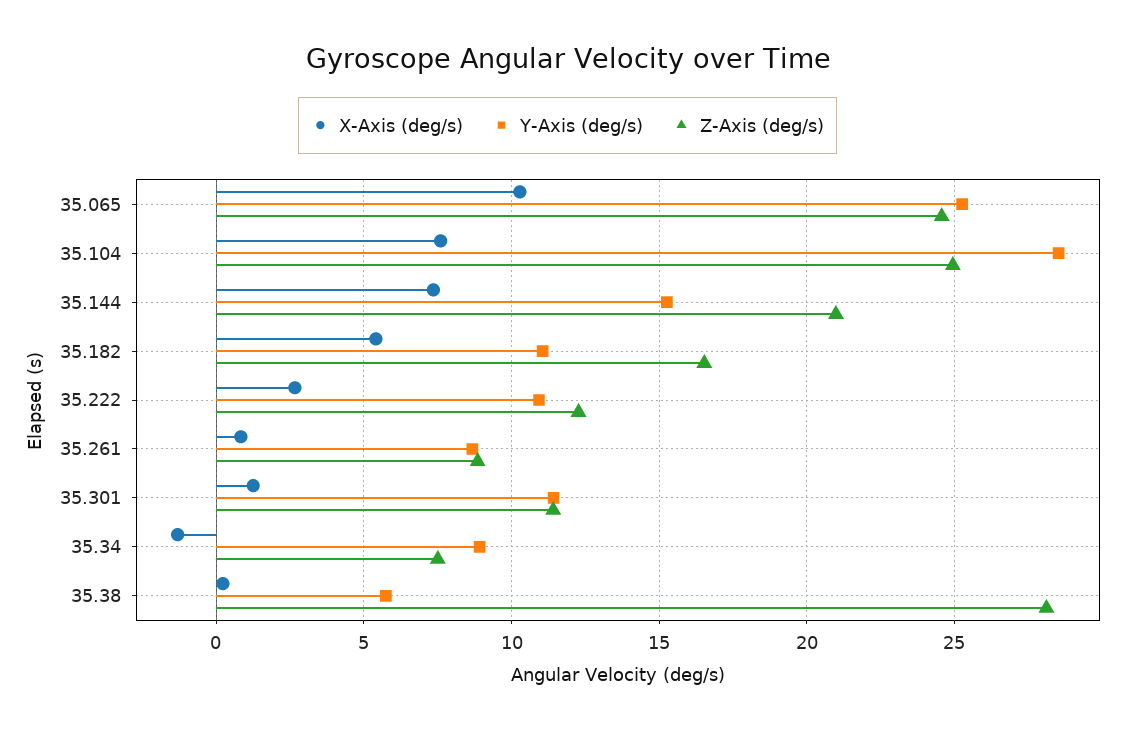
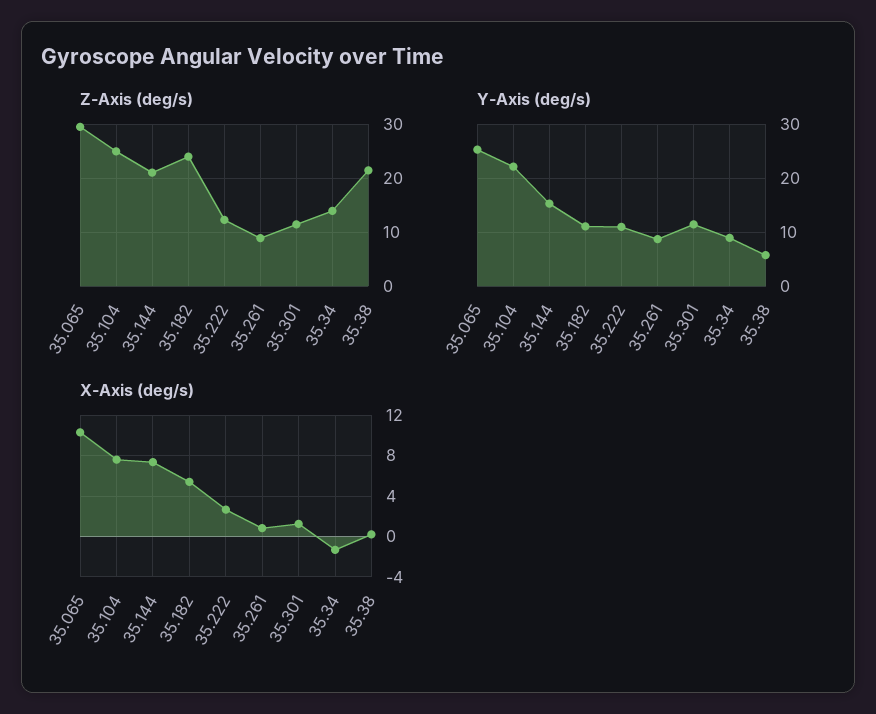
Z-Axis (deg/s), 35.065: 24.5 -> 30
Y-Axis (deg/s), 35.104: 28.5 -> 22
Z-Axis (deg/s), 35.182: 16.5 -> 24
Z-Axis (deg/s), 35.34: 7.5 -> 14
Z-Axis (deg/s), 35.38: 28 -> 22

